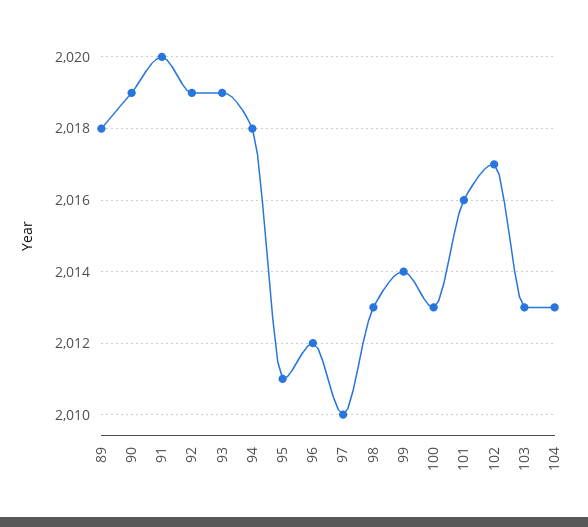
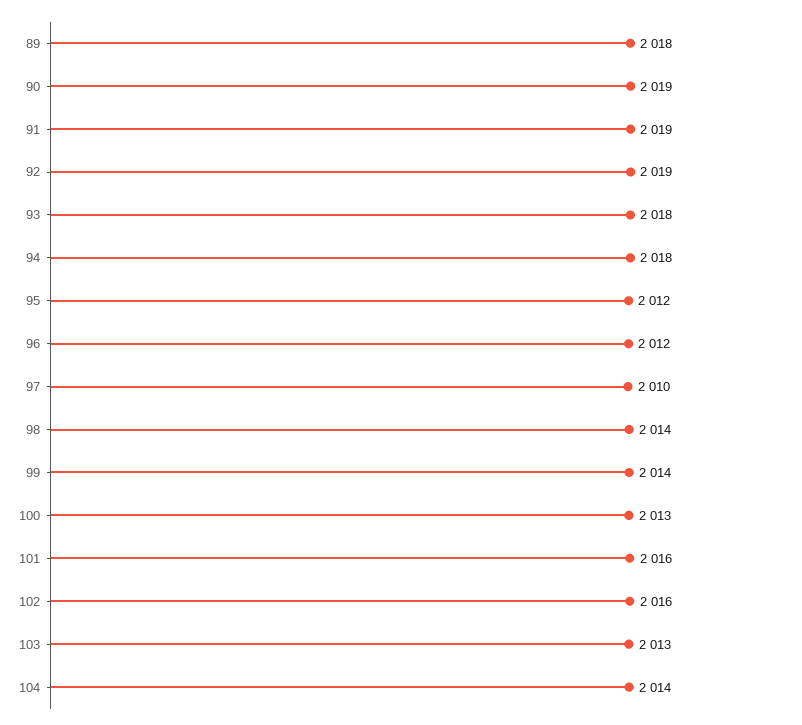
91: 2020 -> 2019
93: 2019 -> 2018
95: 2011 -> 2012
98: 2013 -> 2014
102: 2017 -> 2016
104: 2013 -> 2014

